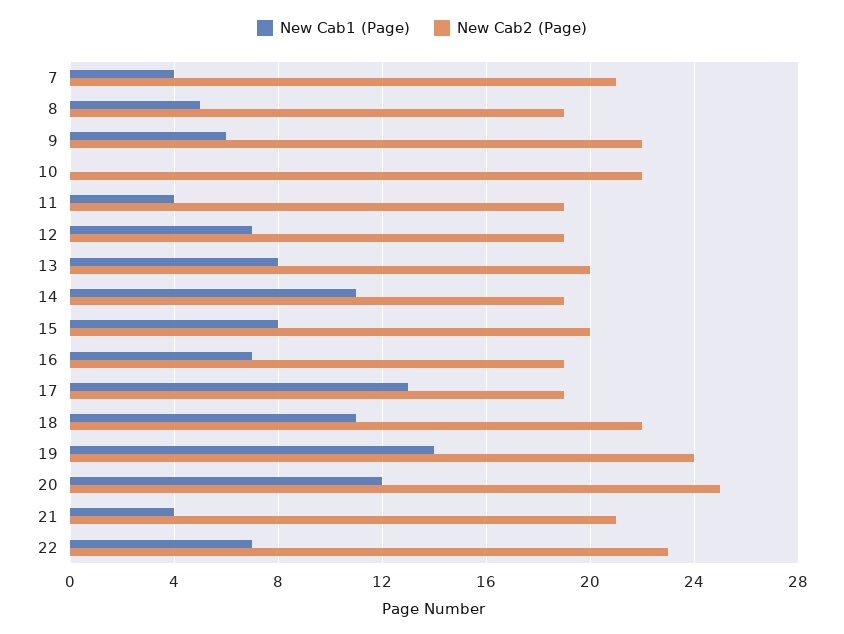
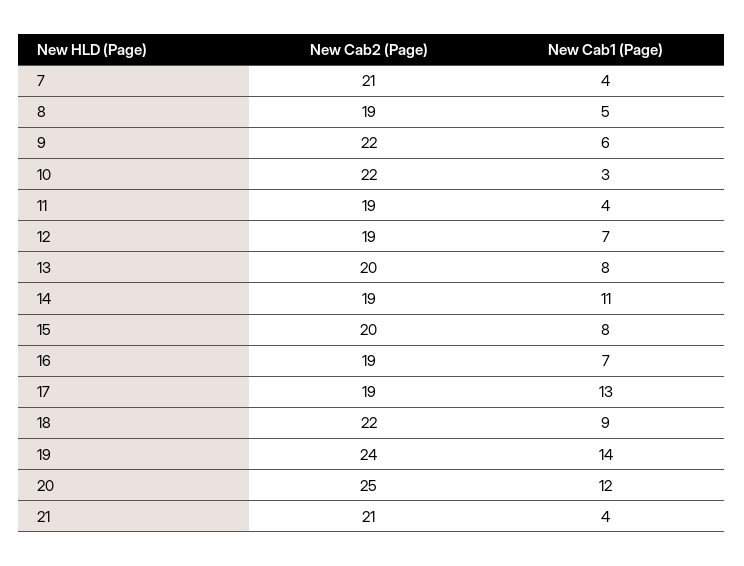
New Cab1 (Page), 10: 0 -> 3
New Cab1 (Page), 18: 11 -> 9
New Cab1 (Page), 22: 7 -> none
New Cab2 (Page), 22: 23 -> none

